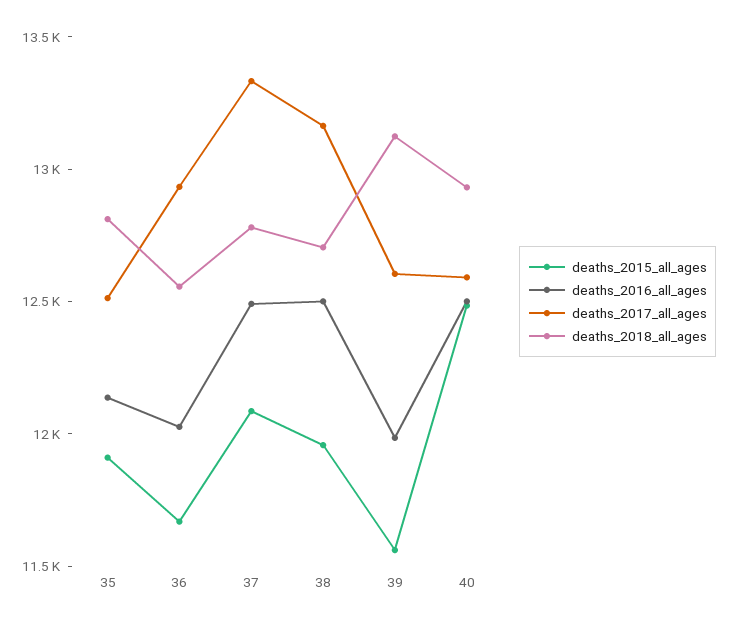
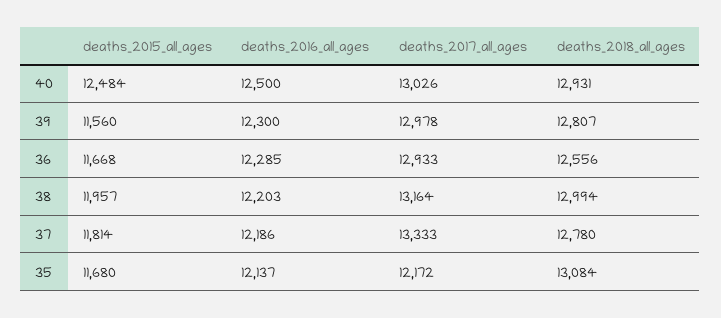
deaths_2015_all_ages, 35: 11900 -> 11680
deaths_2017_all_ages, 35: 12500 -> 12172
deaths_2018_all_ages, 35: 12800 -> 13084
deaths_2016_all_ages, 36: 12000 -> 12285
deaths_2015_all_ages, 37: 12100 -> 11814
deaths_2016_all_ages, 37: 12500 -> 12186
deaths_2016_all_ages, 38: 12500 -> 12203
deaths_2018_all_ages, 38: 12700 -> 12994
deaths_2016_all_ages, 39: 12000 -> 12300
deaths_2017_all_ages, 39: 12600 -> 12978
deaths_2018_all_ages, 39: 13100 -> 12807
deaths_2017_all_ages, 40: 12600 -> 13026

